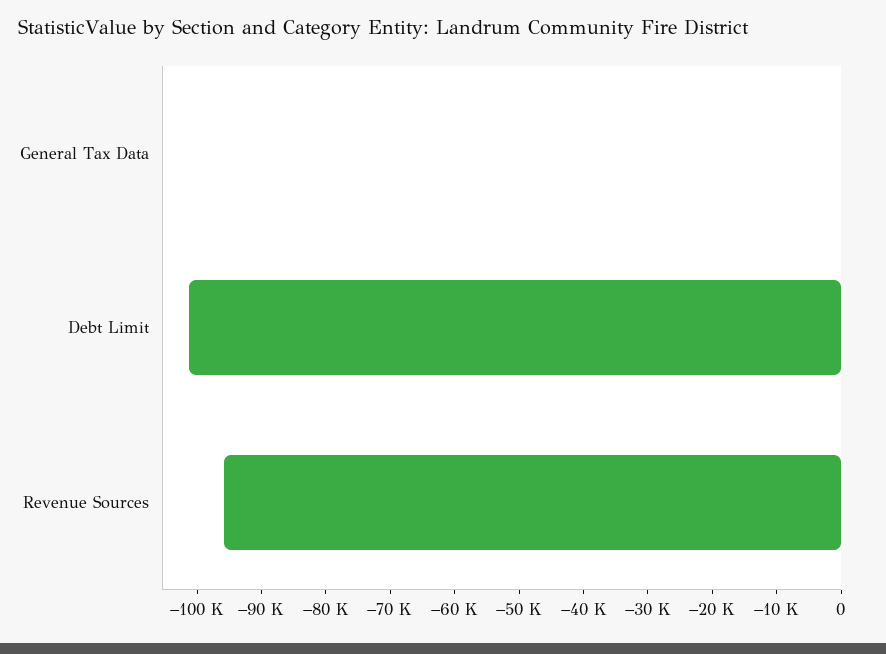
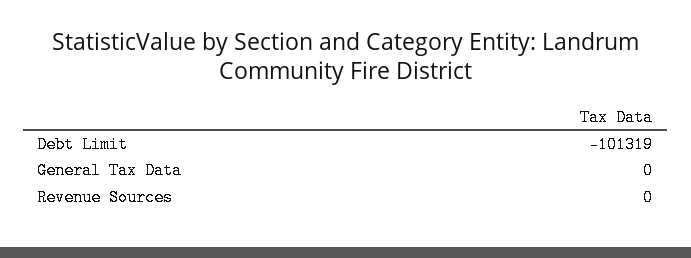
Revenue Sources: -96000 -> 0

